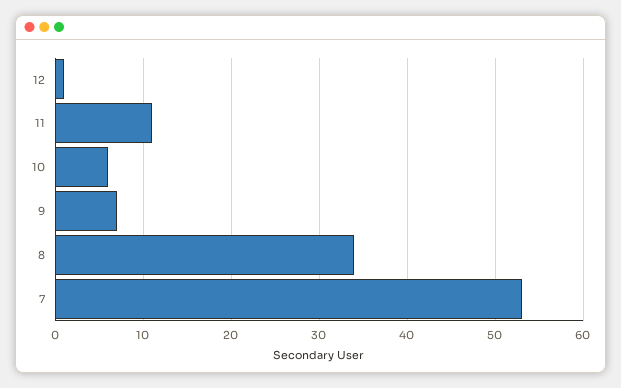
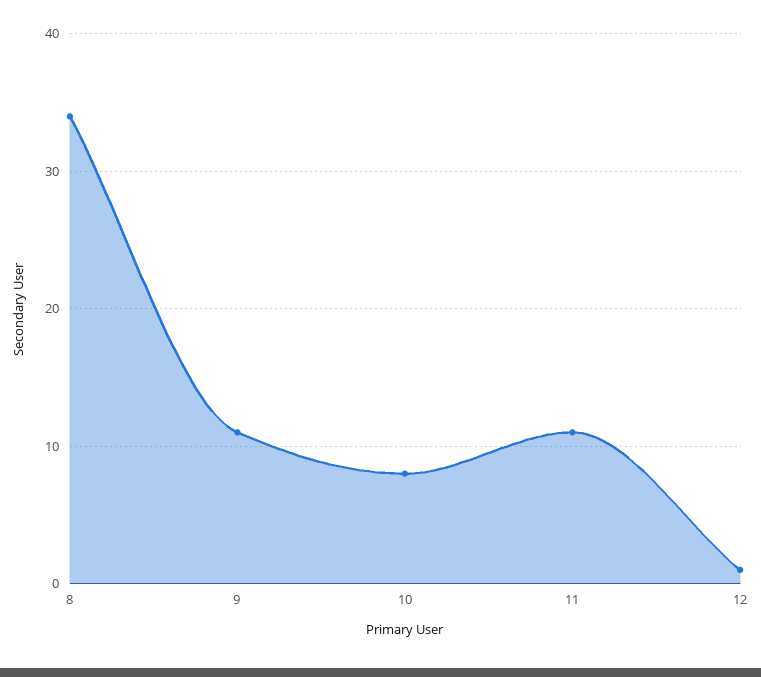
10: 6 -> 8
9: 7 -> 11
7: 53 -> none

